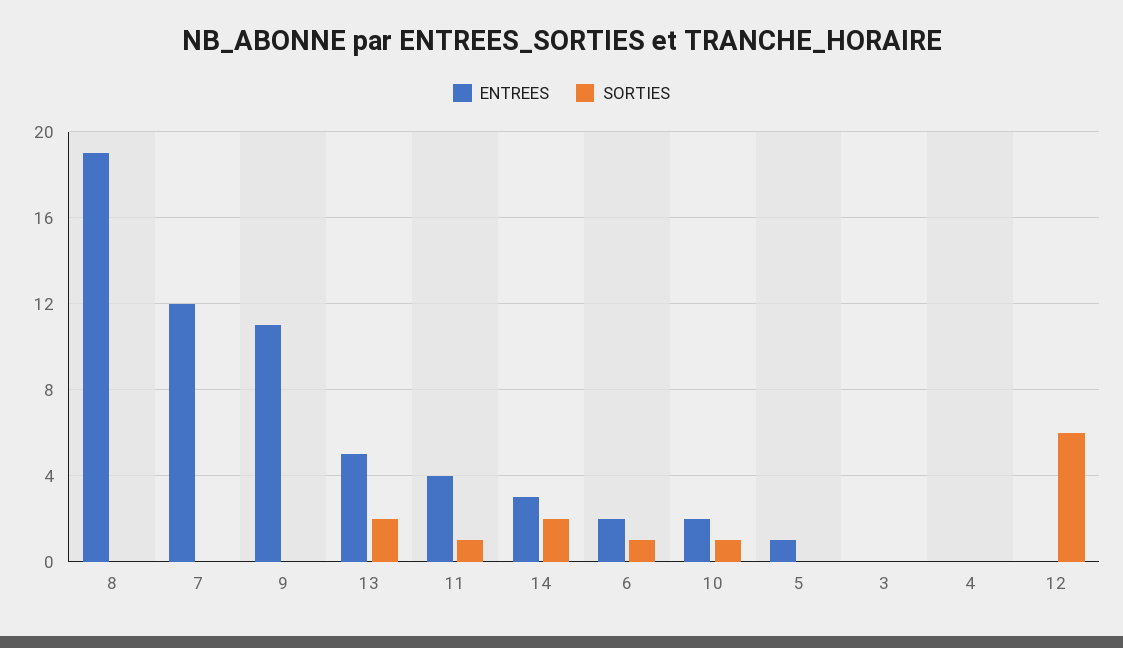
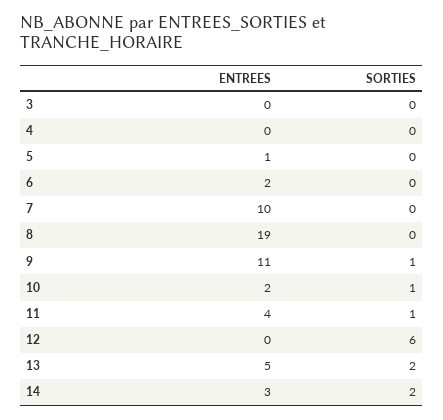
ENTREES, 7: 12 -> 10
SORTIES, 9: 0 -> 1
SORTIES, 6: 1 -> 0

